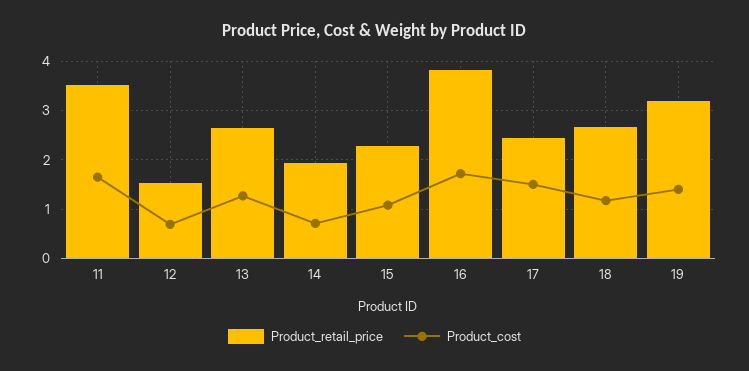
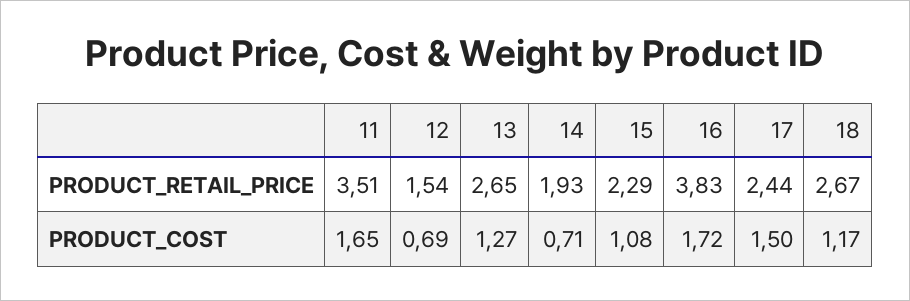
Product_retail_price, 19: 3.2 -> none
Product_cost, 19: 1.4 -> none

